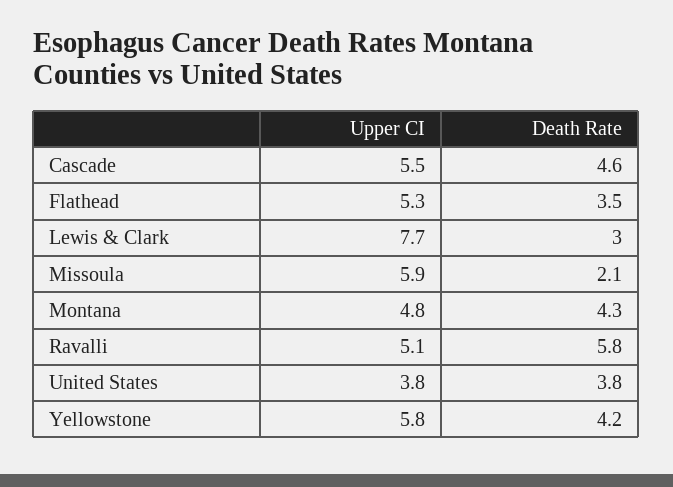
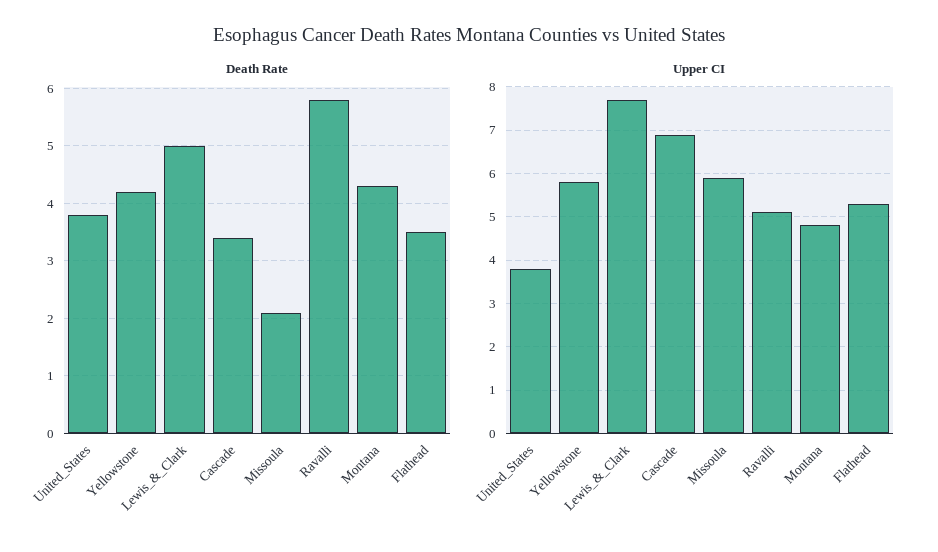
Upper CI, Cascade: 5.5 -> 7
Death Rate, Cascade: 4.6 -> 3.5
Death Rate, Lewis & Clark: 3 -> 5

